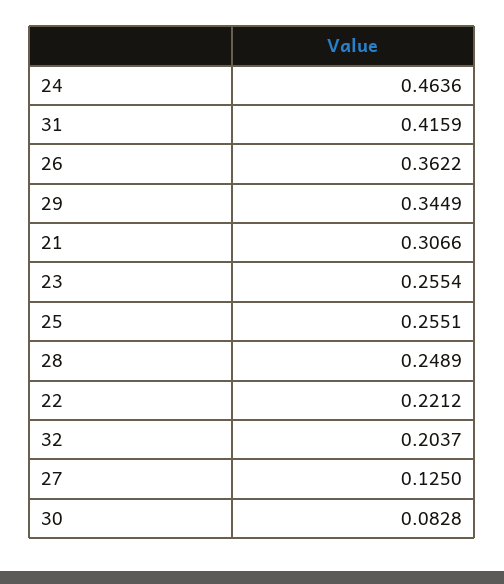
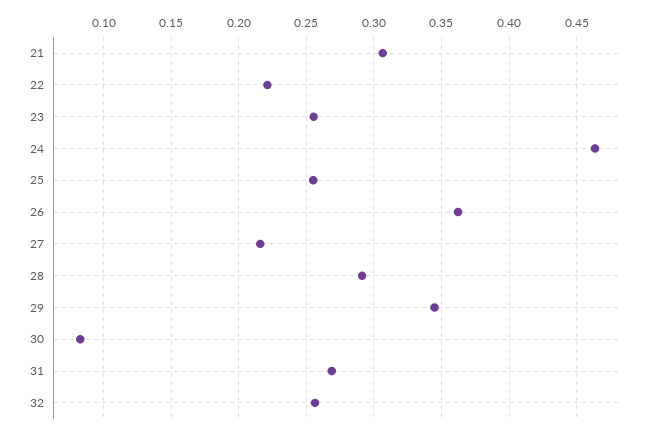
31: 0.4159 -> 0.27
28: 0.2489 -> 0.29
32: 0.2037 -> 0.255
27: 0.125 -> 0.215

